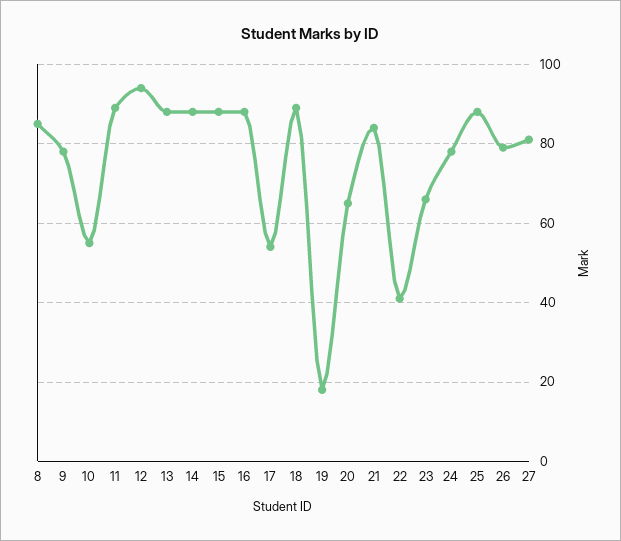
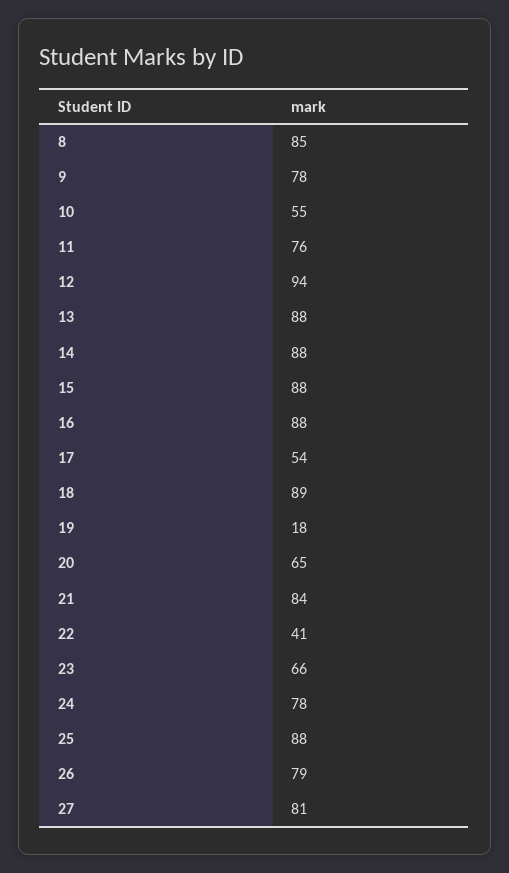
11: 90 -> 76

